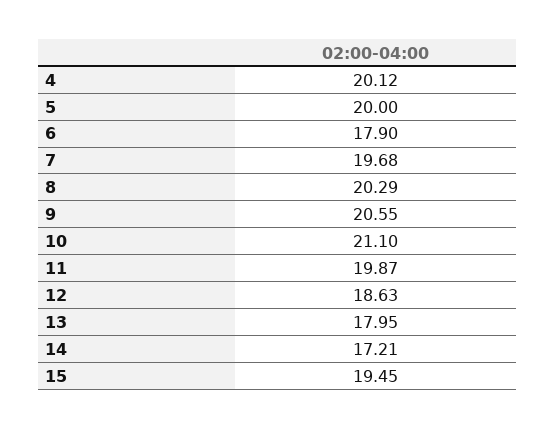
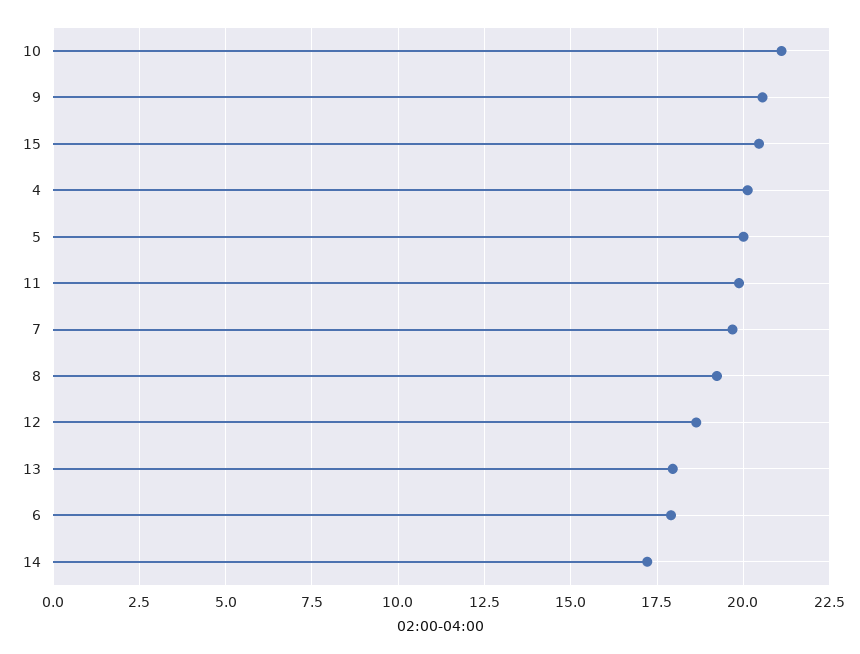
8: 20.29 -> 19.25
15: 19.45 -> 20.5

